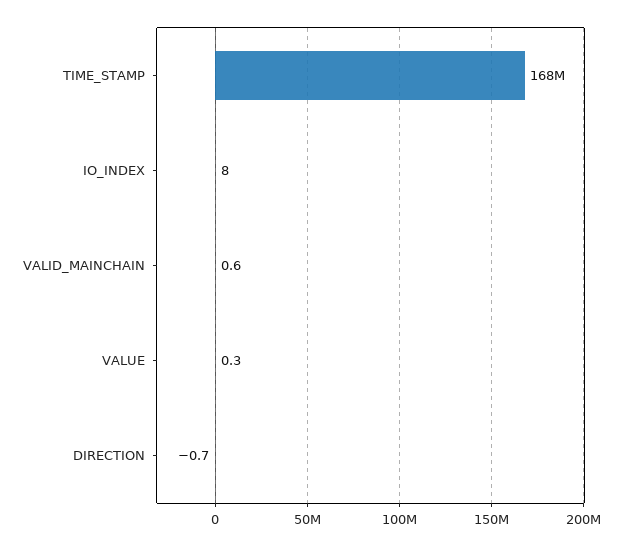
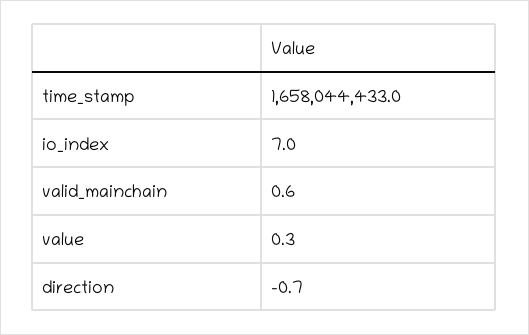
TIME_STAMP: 168000000 -> 1658044433
IO_INDEX: 8 -> 7

